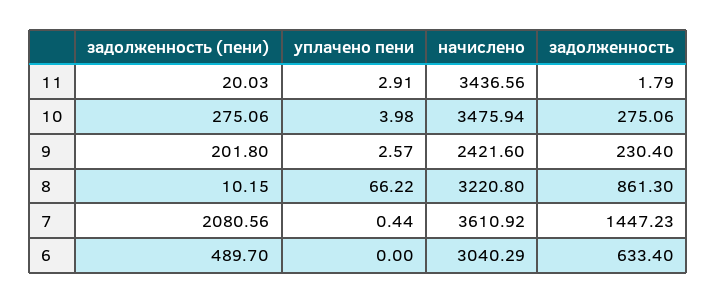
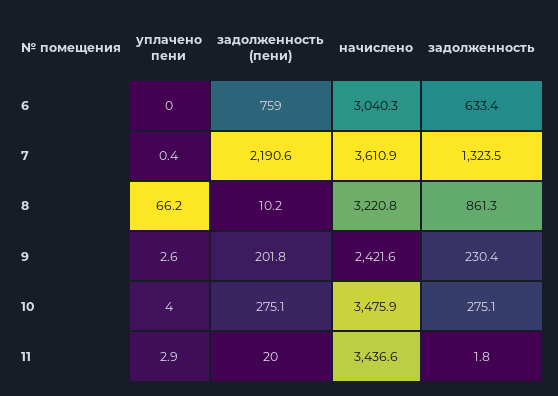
задолженность (пени), 7: 2080.56 -> 2190.6
задолженность, 7: 1447.23 -> 1323.5
задолженность (пени), 6: 489.7 -> 759

